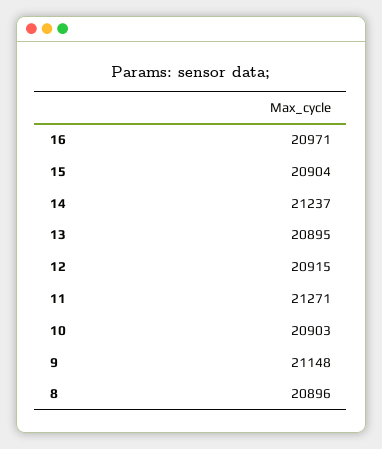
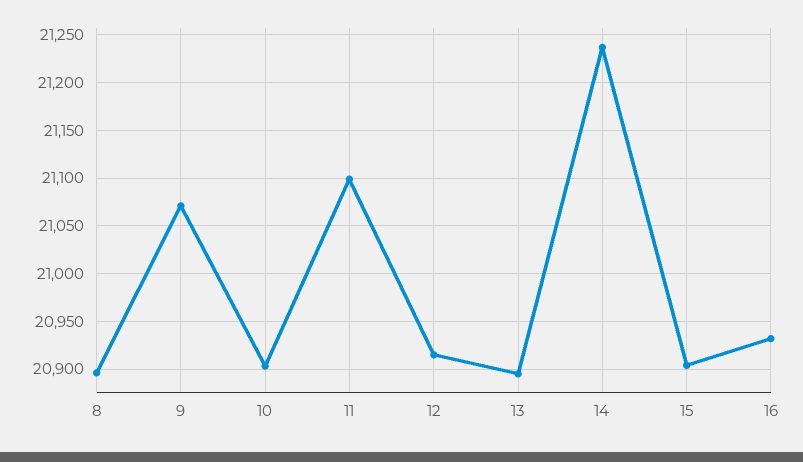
16: 20971 -> 20930
11: 21271 -> 21100
9: 21148 -> 21070

